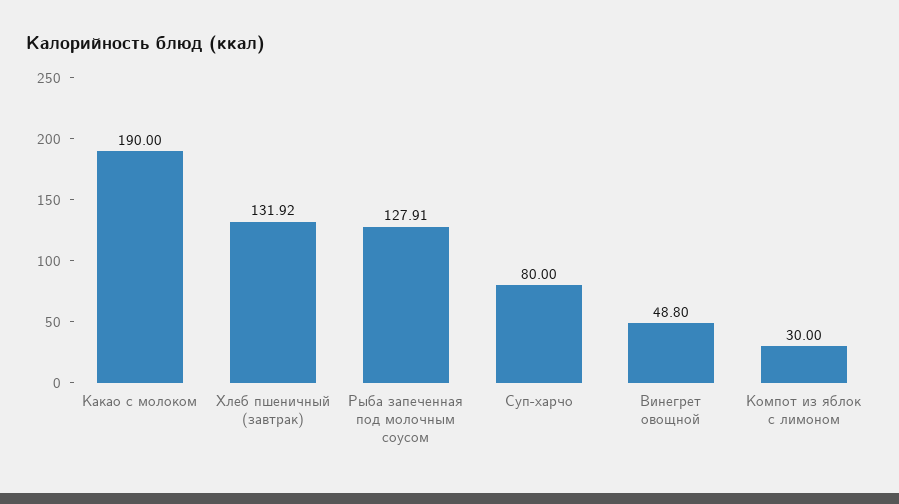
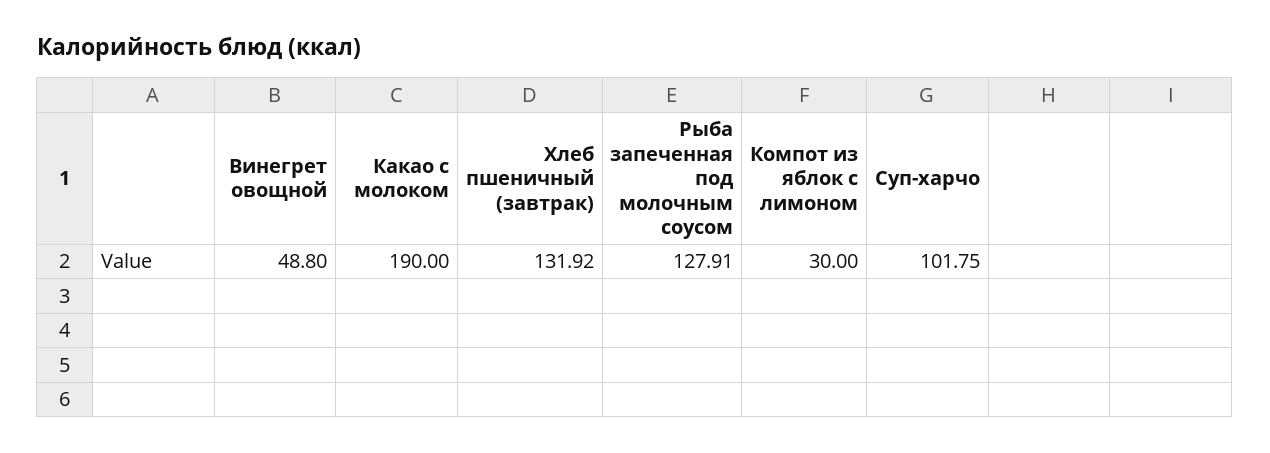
Суп-харчо: 80 -> 101.75

